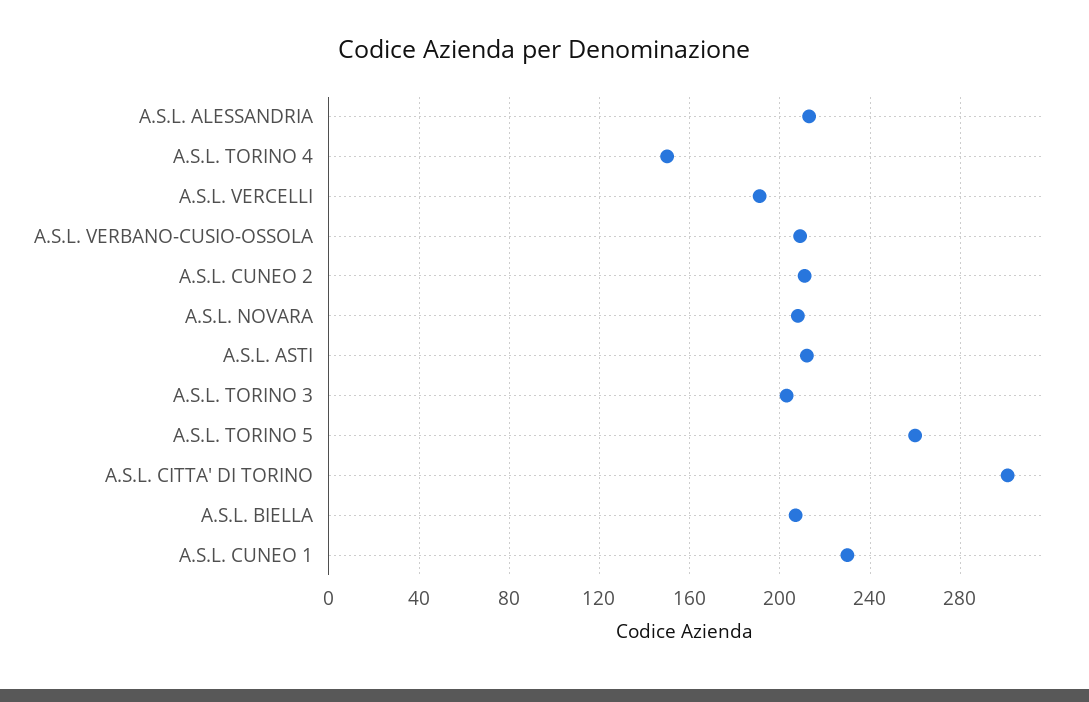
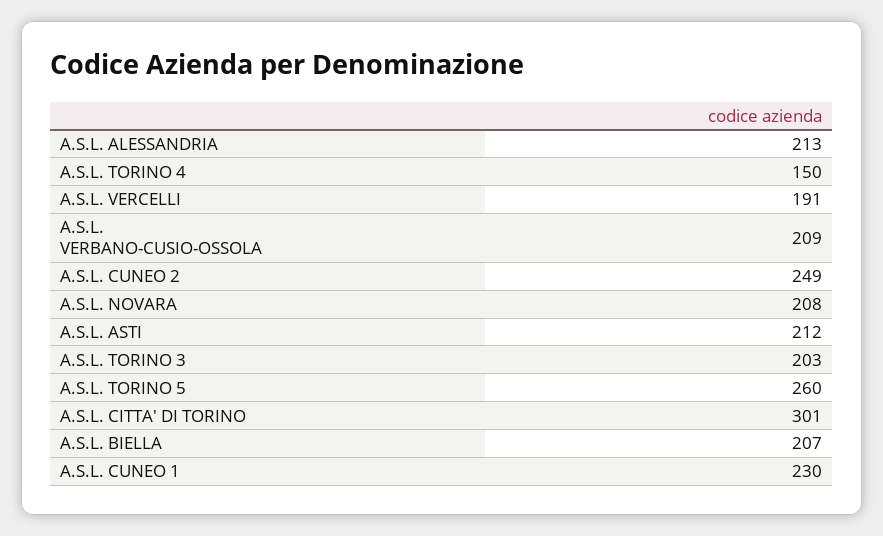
A.S.L. CUNEO 2: 210 -> 249

